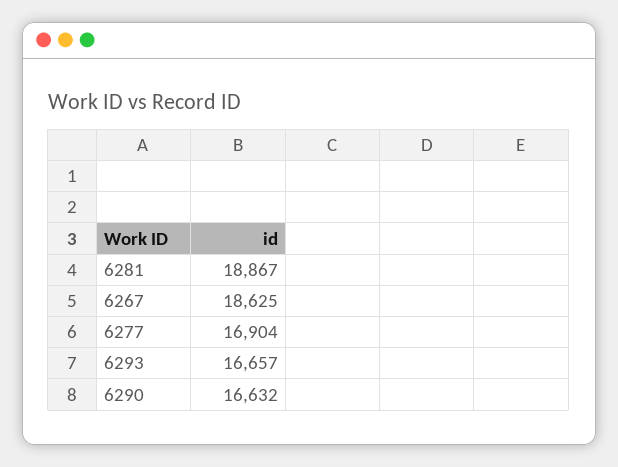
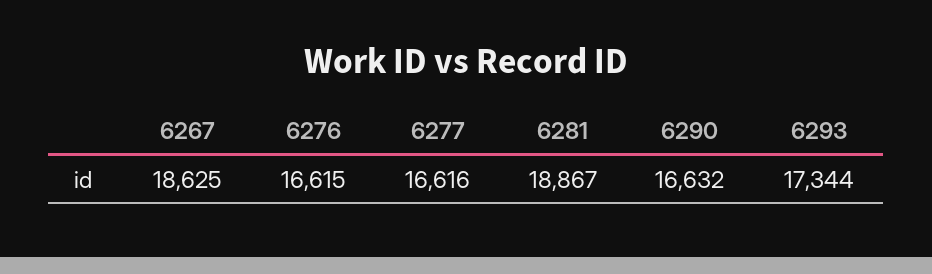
6277: 16904 -> 16616
6293: 16657 -> 17344
6276: none -> 16615

